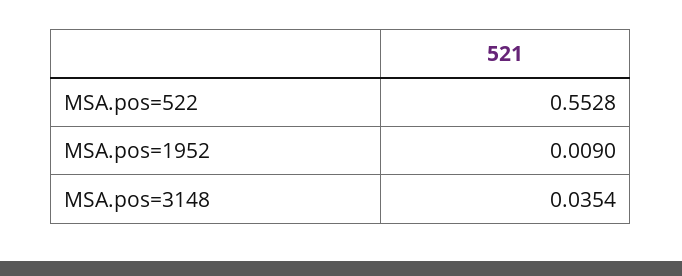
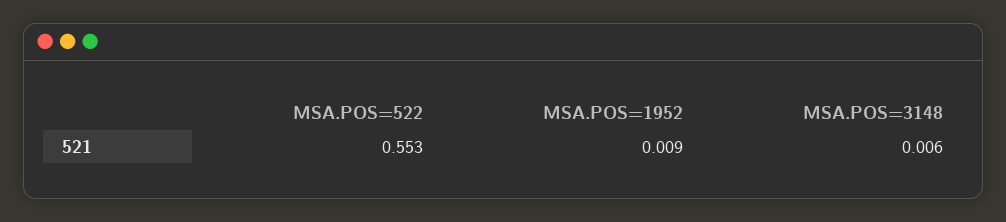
MSA.pos=3148: 0.0354 -> 0.006

